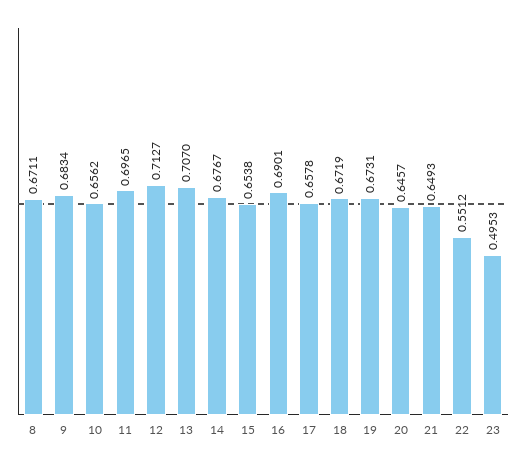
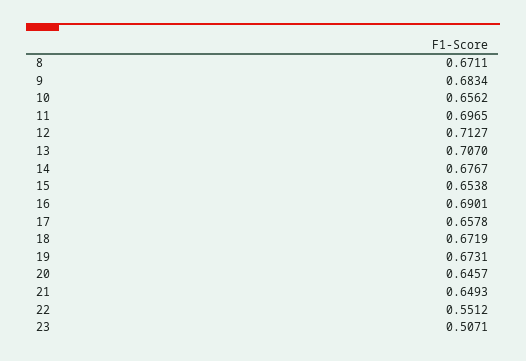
23: 0.4953 -> 0.5071

